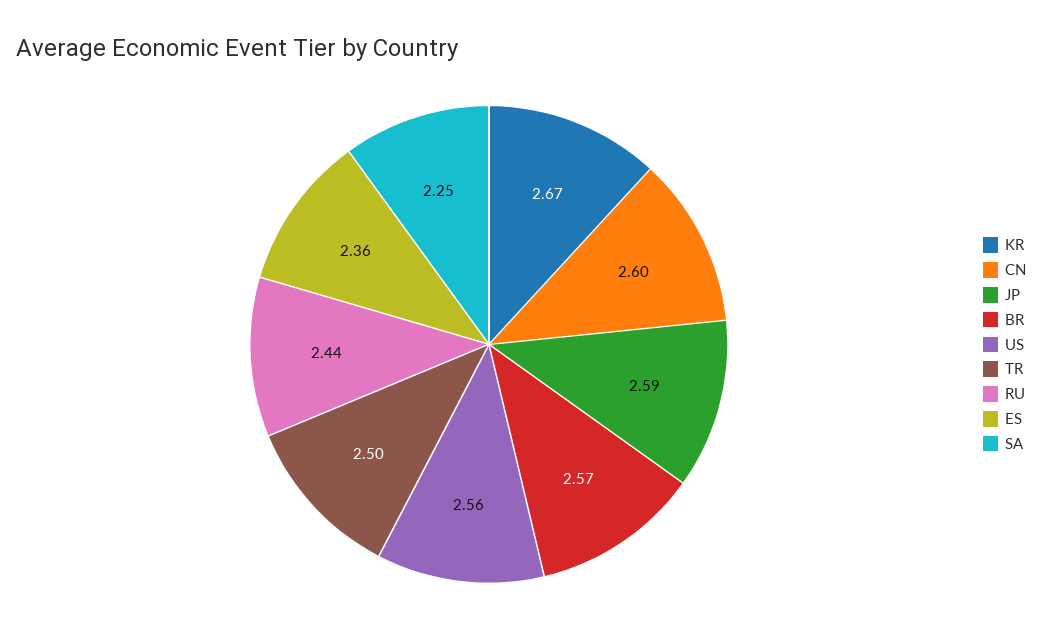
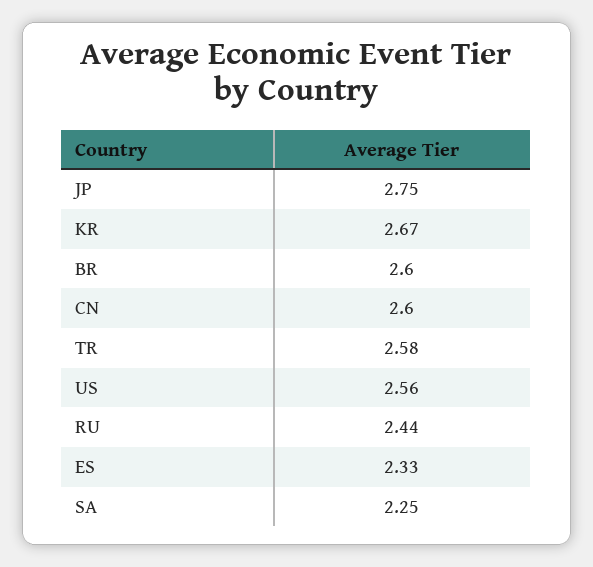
JP: 2.59 -> 2.75
BR: 2.57 -> 2.6
TR: 2.5 -> 2.58
ES: 2.36 -> 2.33

